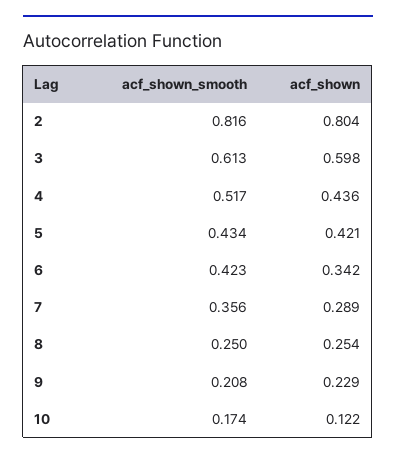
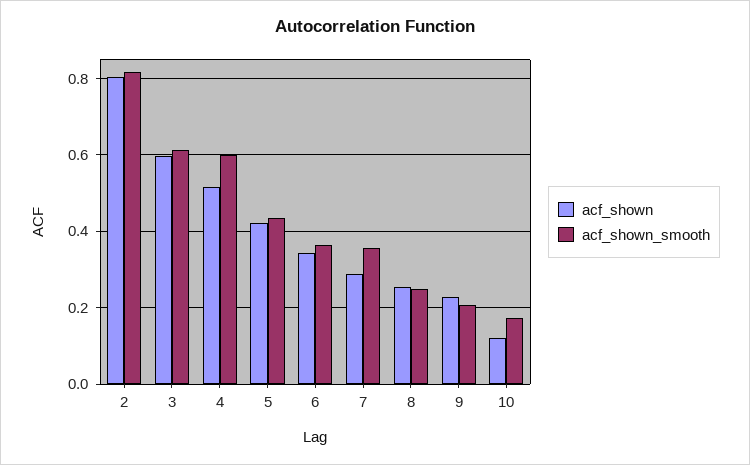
acf_shown_smooth, 4: 0.517 -> 0.6
acf_shown, 4: 0.436 -> 0.52
acf_shown_smooth, 6: 0.423 -> 0.36

